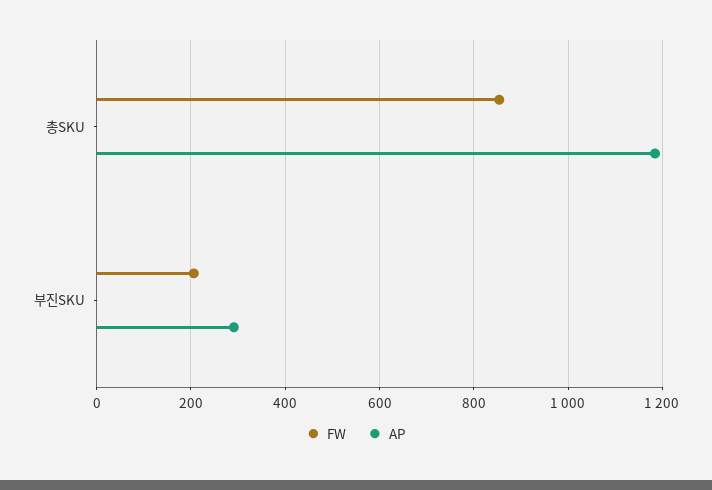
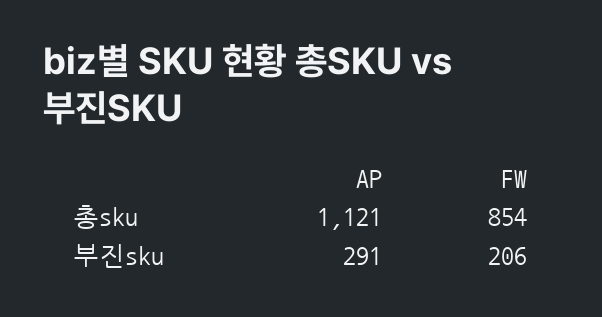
AP, 총SKU: 1180 -> 1121

